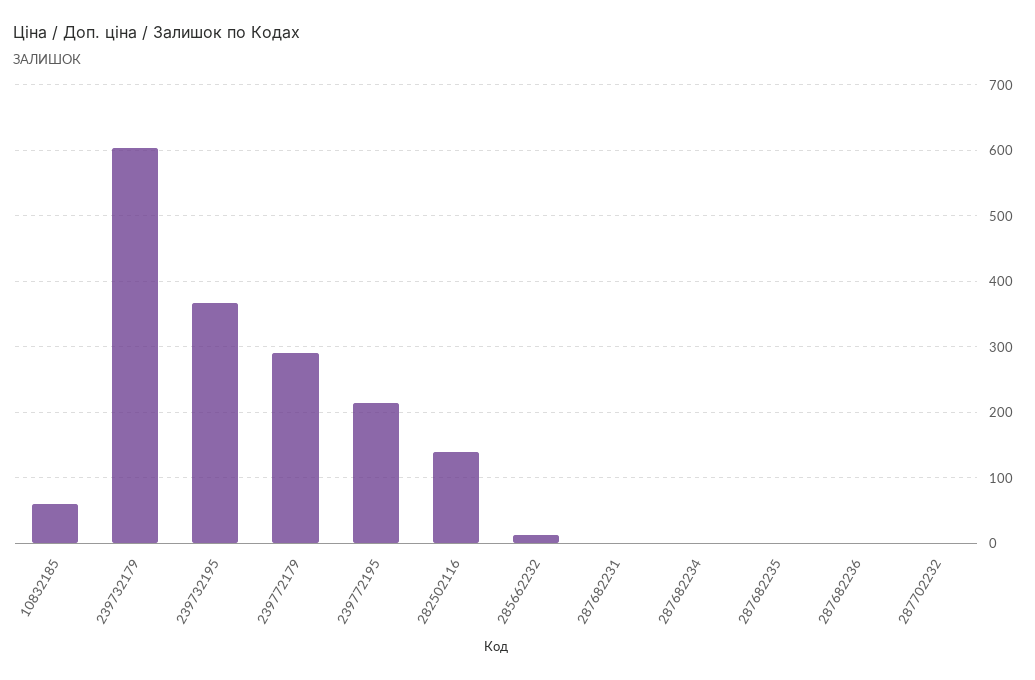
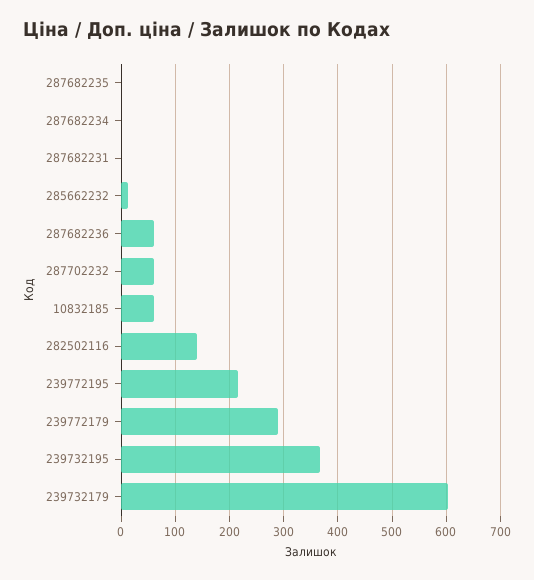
287682236: 0 -> 60
287702232: 0 -> 60

